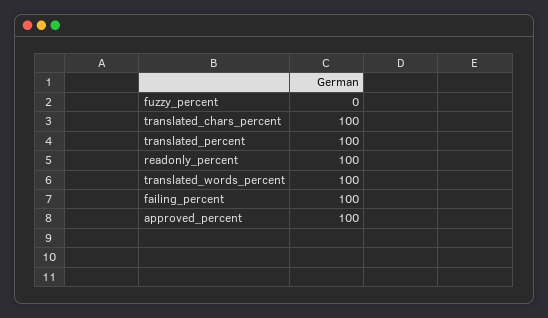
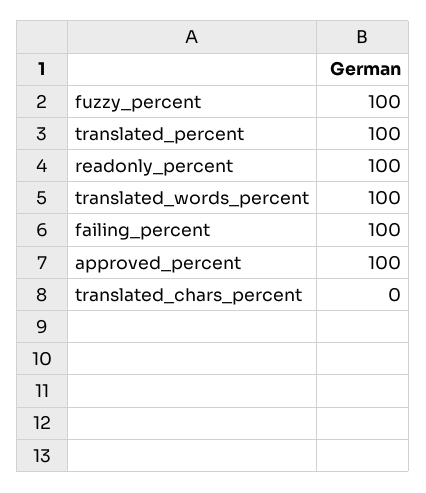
fuzzy_percent: 0 -> 100
translated_chars_percent: 100 -> 0

